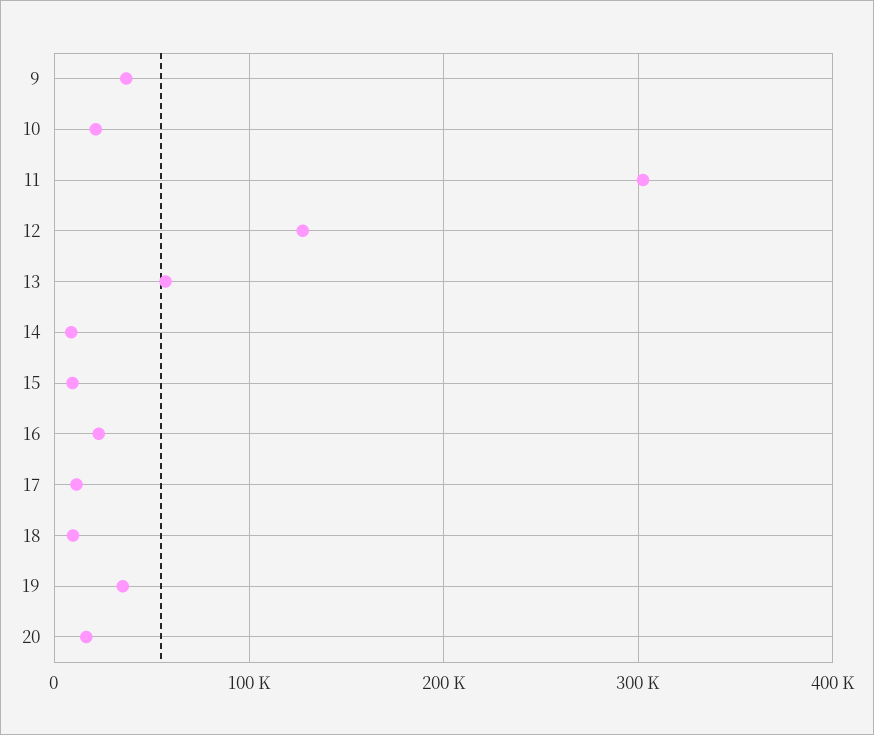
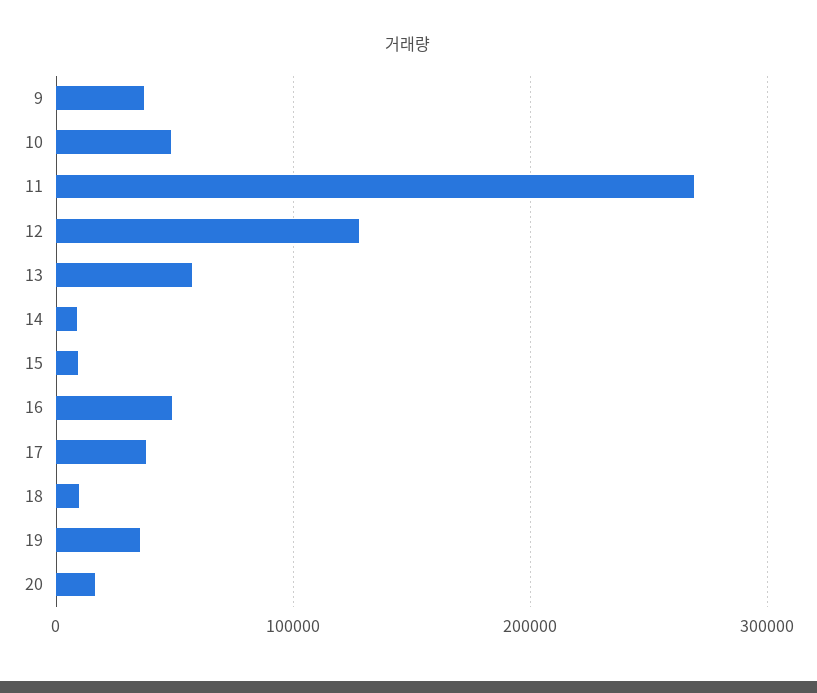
10: 20000 -> 50000
11: 300000 -> 270000
16: 20000 -> 50000
17: 10000 -> 40000

